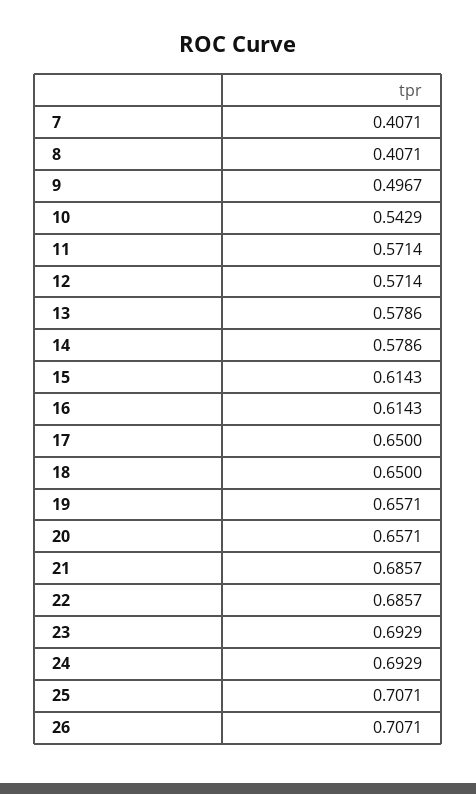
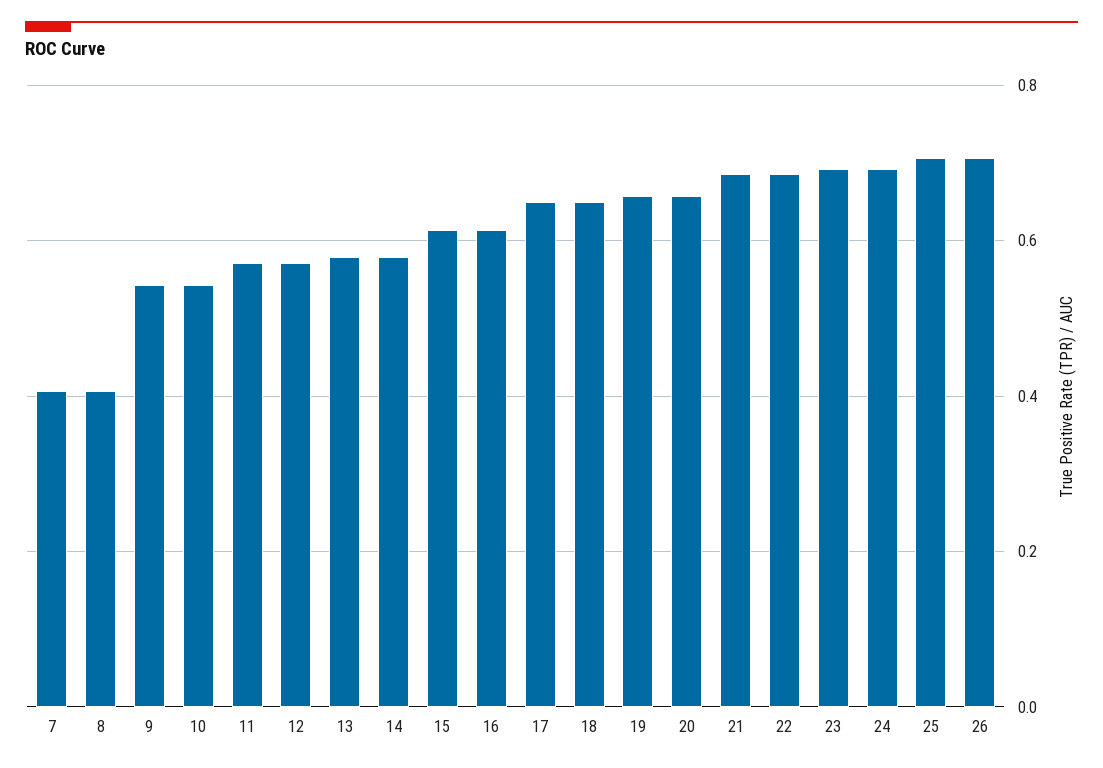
9: 0.4967 -> 0.54

